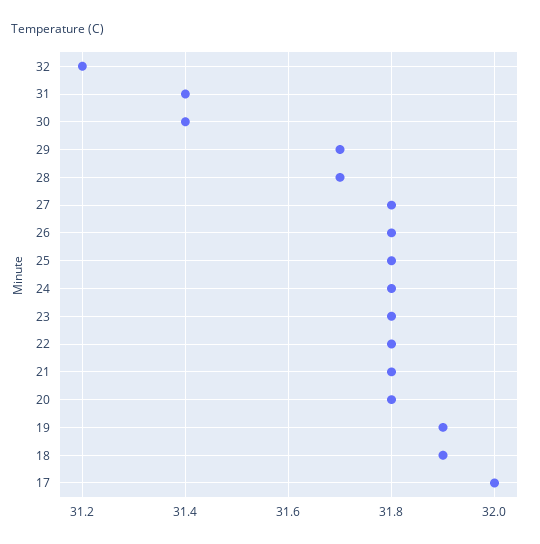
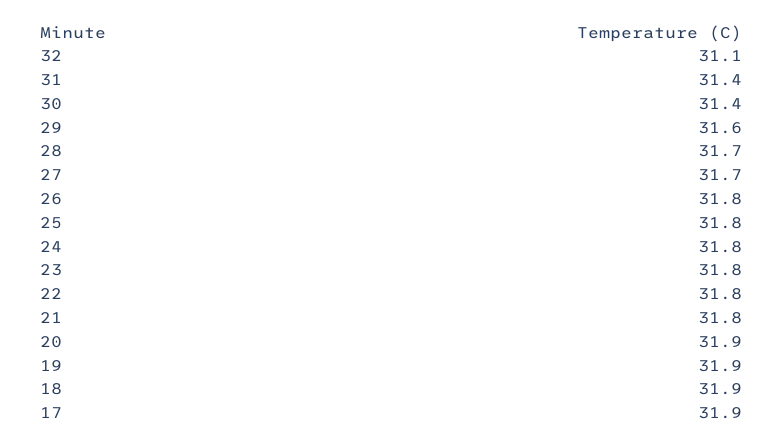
32: 31.2 -> 31.1
29: 31.7 -> 31.6
27: 31.8 -> 31.7
20: 31.8 -> 31.9
17: 32 -> 31.9

